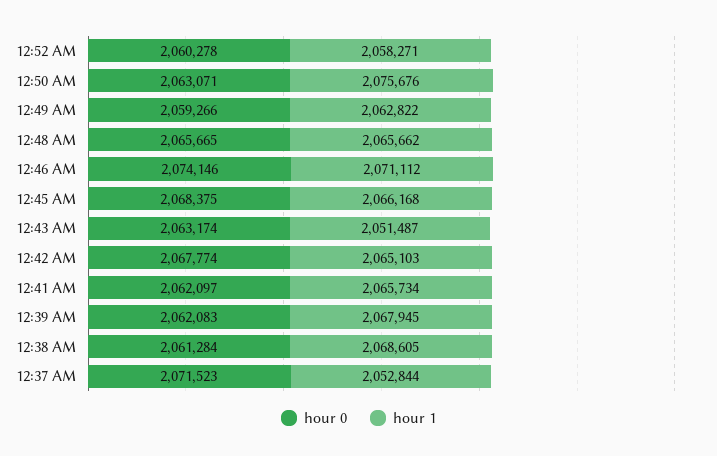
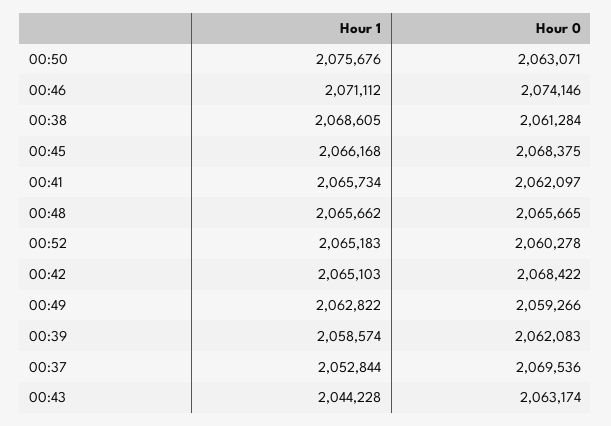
hour 1, 12:52 AM: 2058271 -> 2065183
hour 1, 12:43 AM: 2051487 -> 2044228
hour 0, 12:42 AM: 2067774 -> 2068422
hour 1, 12:39 AM: 2067945 -> 2058574
hour 0, 12:37 AM: 2071523 -> 2069536

